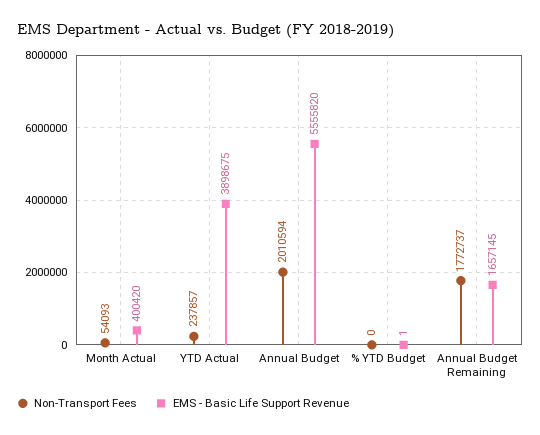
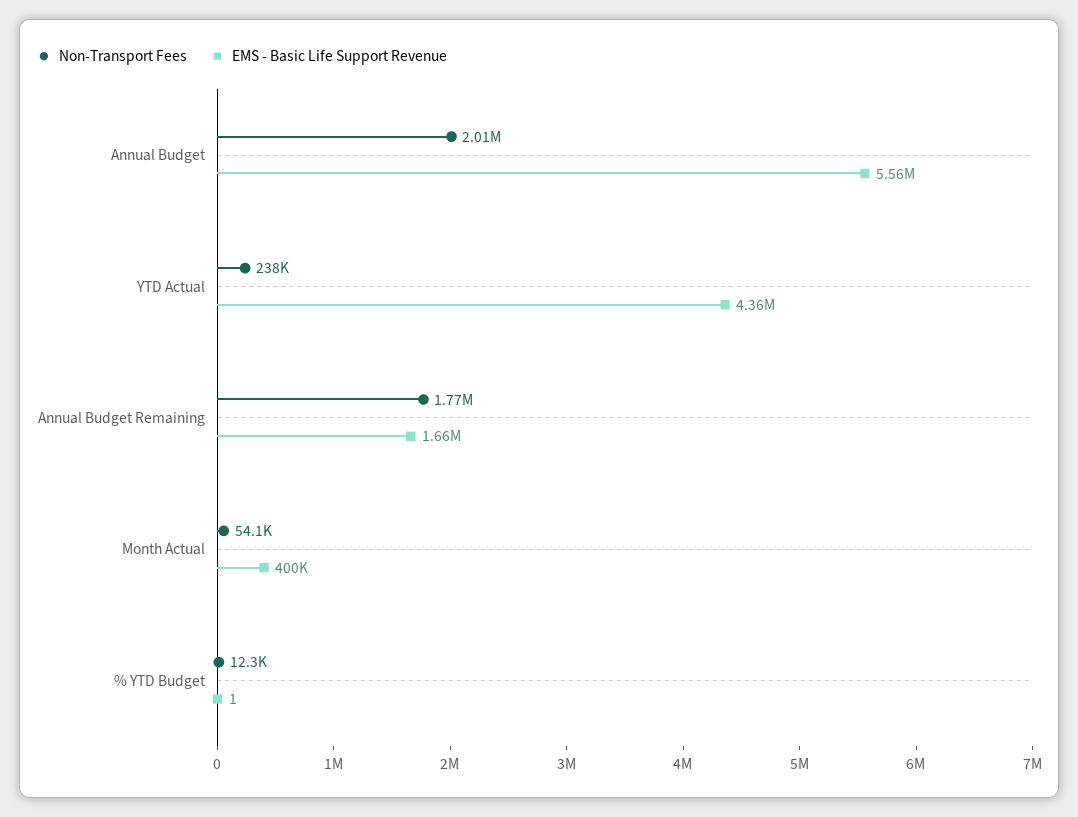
EMS - Basic Life Support Revenue, YTD Actual: 3898675 -> 4360000
Non-Transport Fees, % YTD Budget: 0 -> 12300

